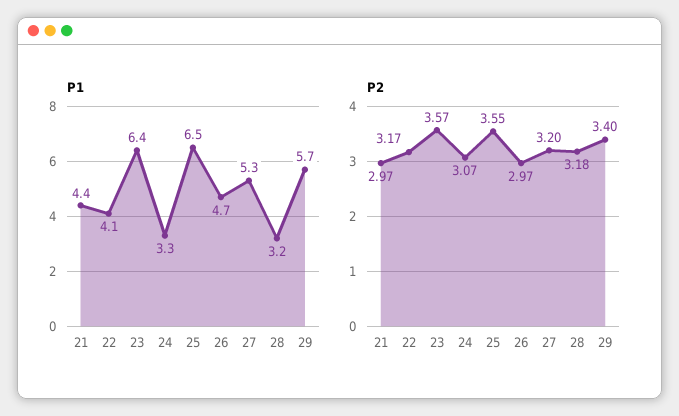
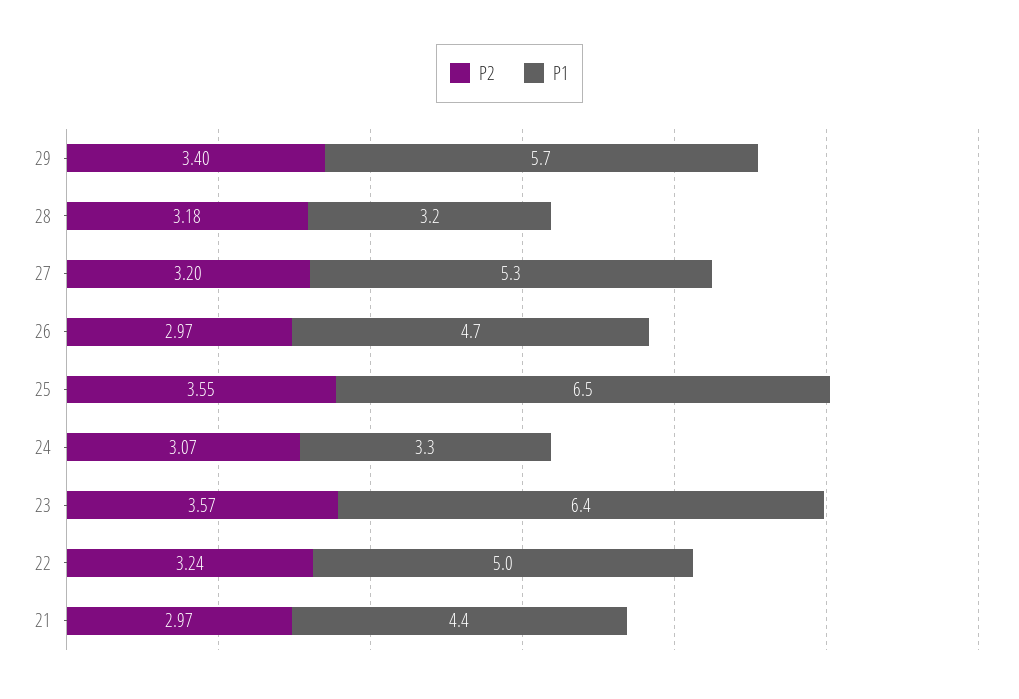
P1, 22: 4.1 -> 5
P2, 22: 3.17 -> 3.24

